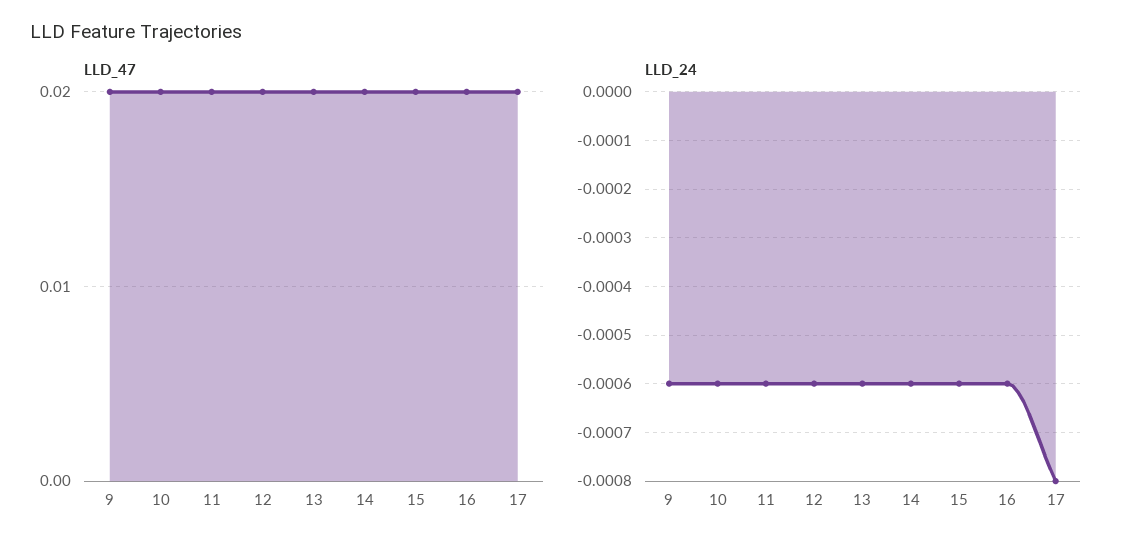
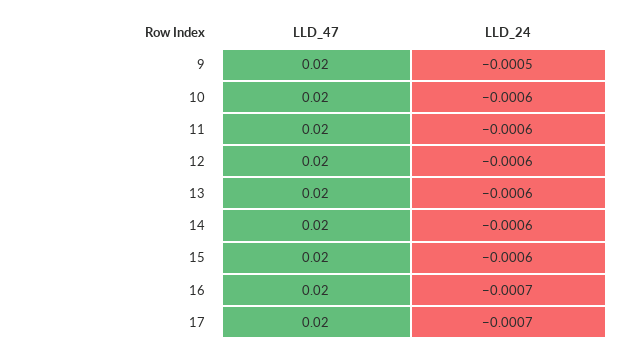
LLD_24, 9: -0.0006 -> -0.0005
LLD_24, 16: -0.0006 -> -0.0007
LLD_24, 17: -0.0008 -> -0.0007

